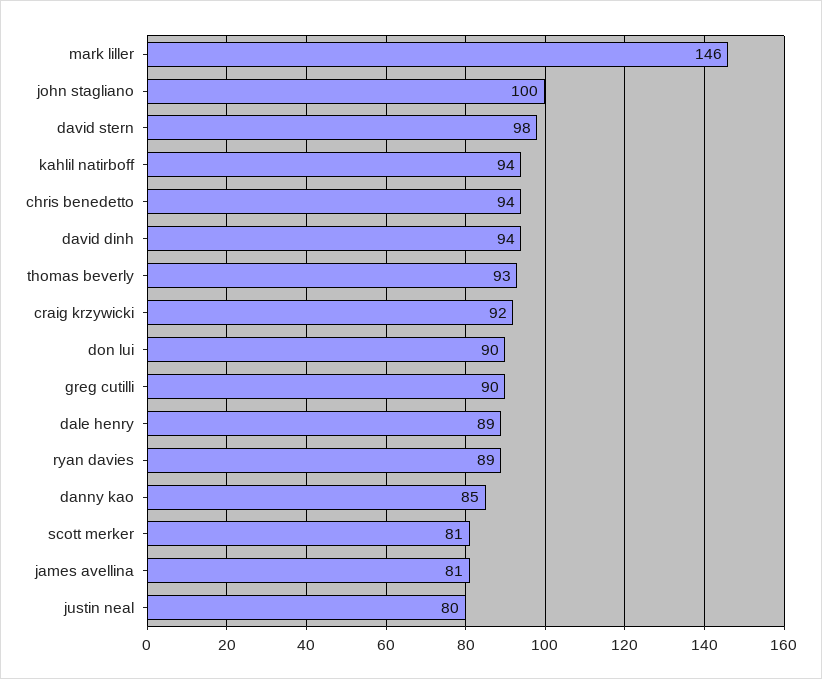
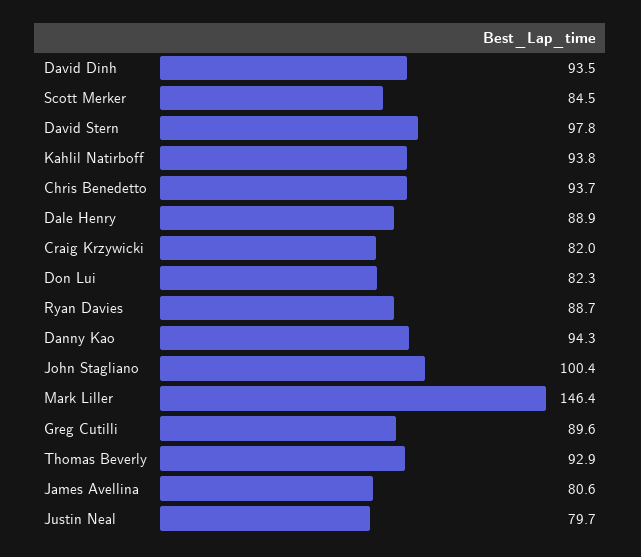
craig krzywicki: 92 -> 82
don lui: 90 -> 82.3
danny kao: 85 -> 94.3
scott merker: 81 -> 84.5

